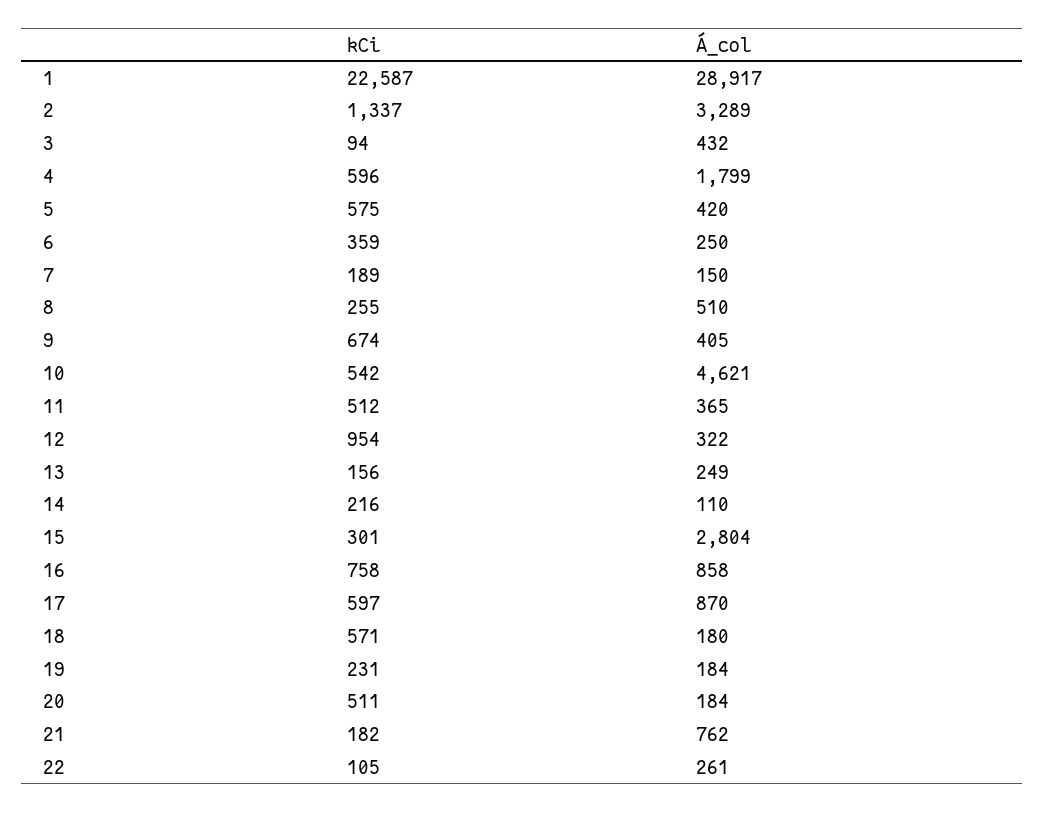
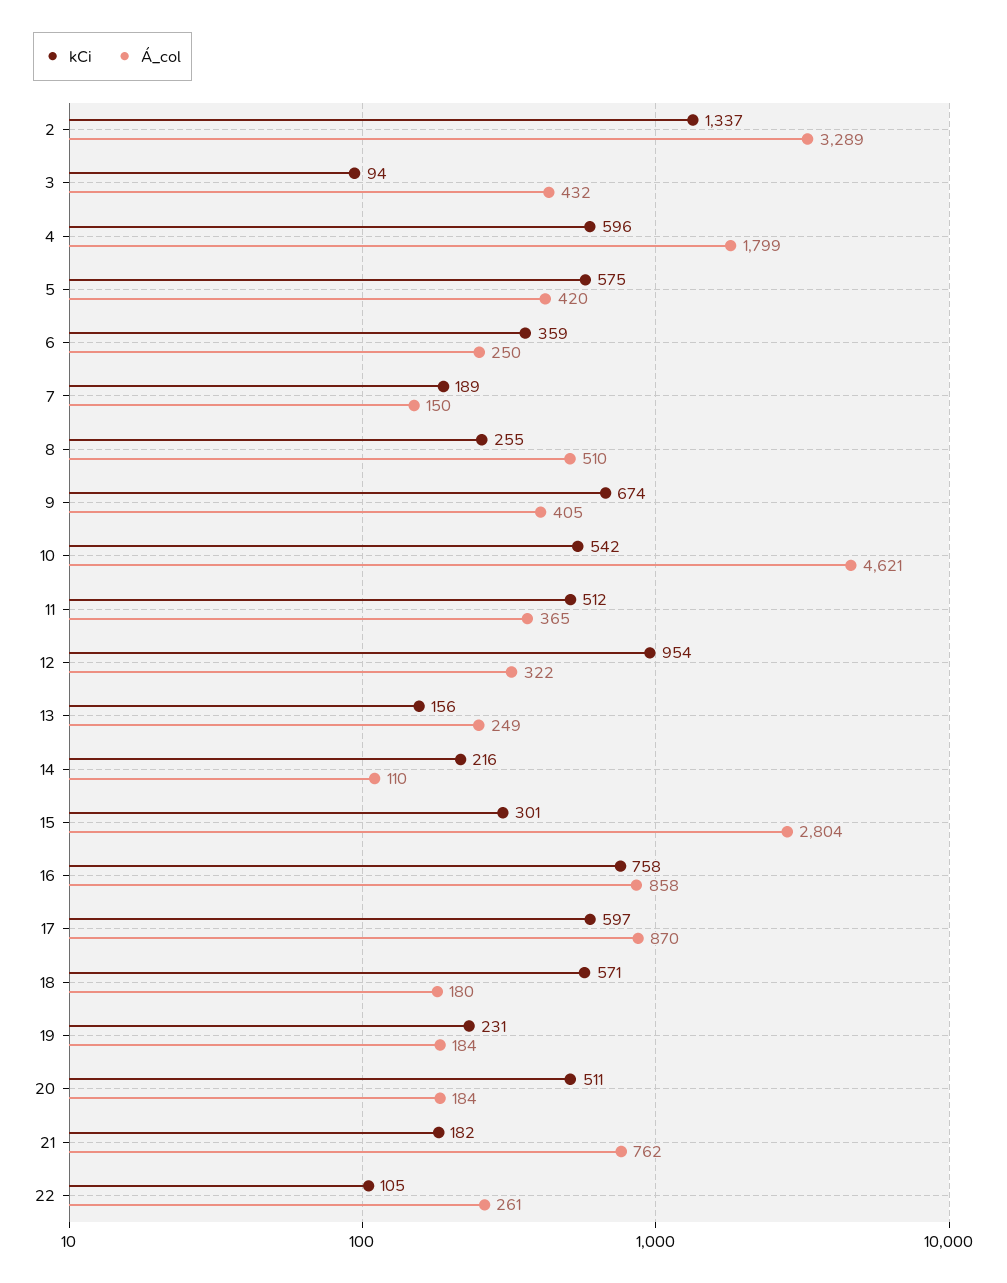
kCi, 1: 22587 -> none
Á_col, 1: 28917 -> none

